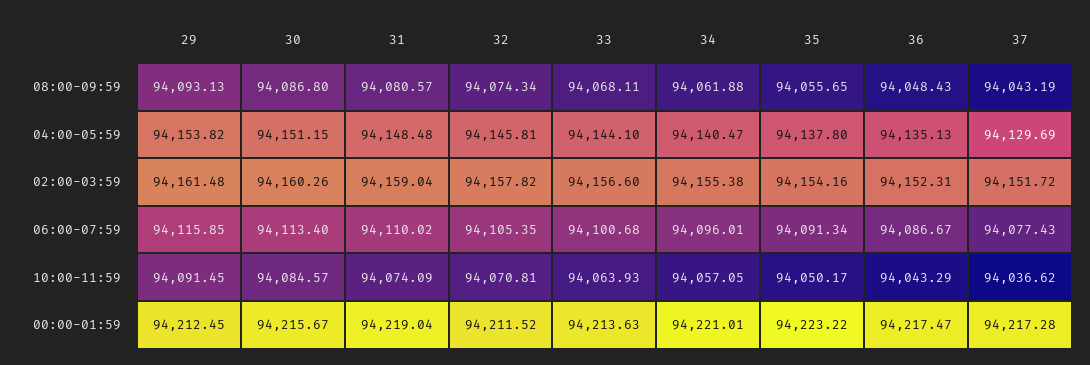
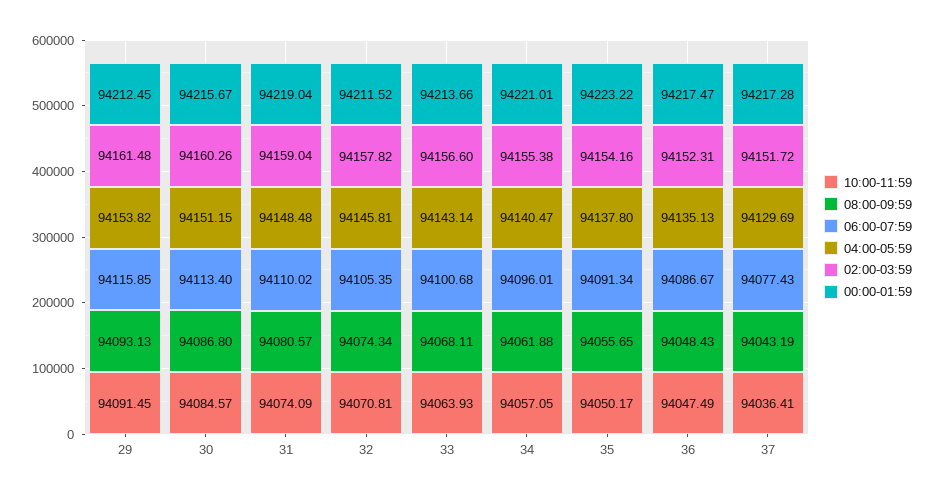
04:00-05:59, 33: 94144.1 -> 94143.14
10:00-11:59, 36: 94043.29 -> 94047.49
10:00-11:59, 37: 94036.62 -> 94036.41
00:00-01:59, 33: 94213.63 -> 94213.66

